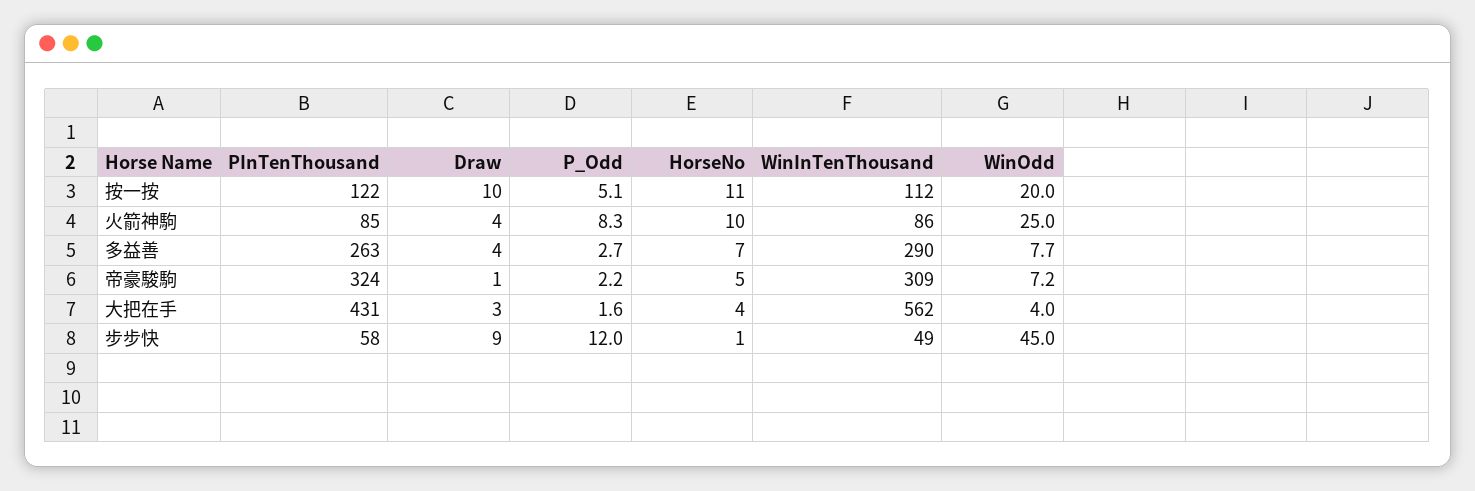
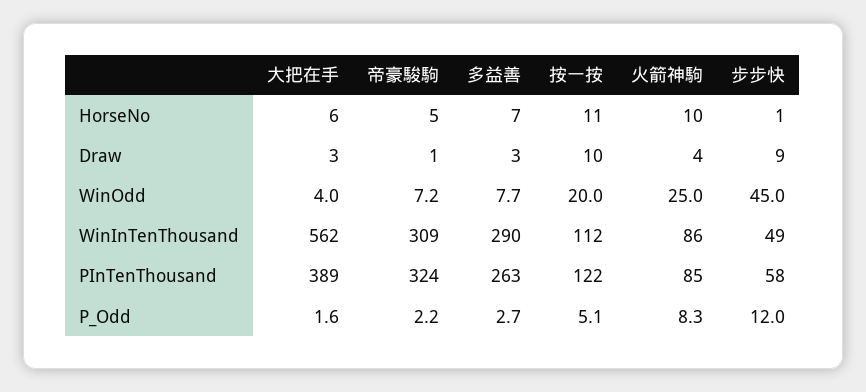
Draw, 多益善: 4 -> 3
PInTenThousand, 大把在手: 431 -> 389
HorseNo, 大把在手: 4 -> 6

